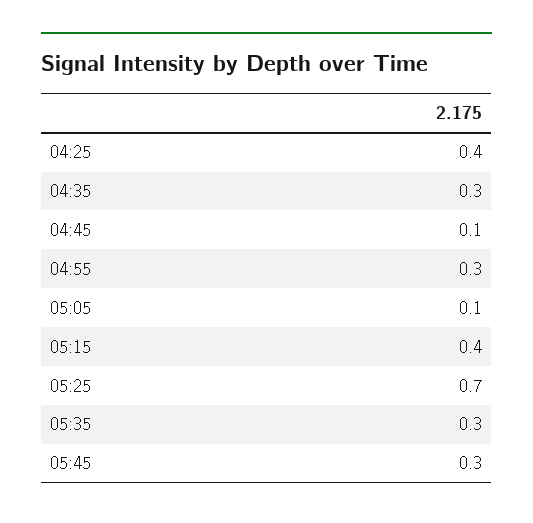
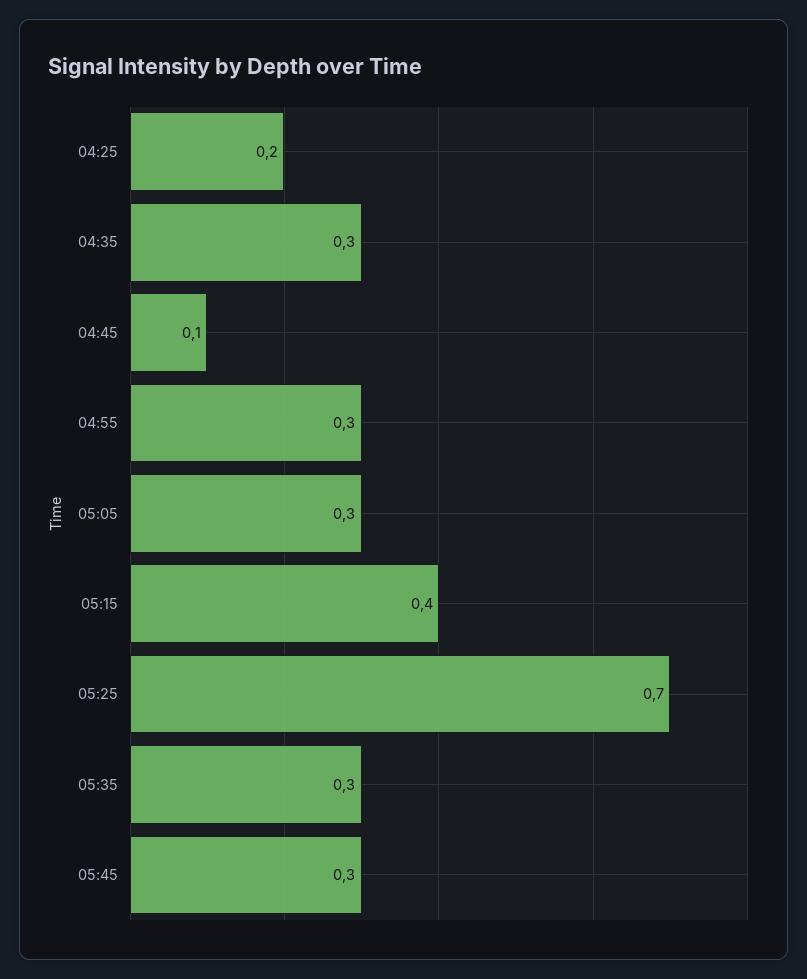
04:25: 0.4 -> 0.2
05:05: 0.1 -> 0.3

